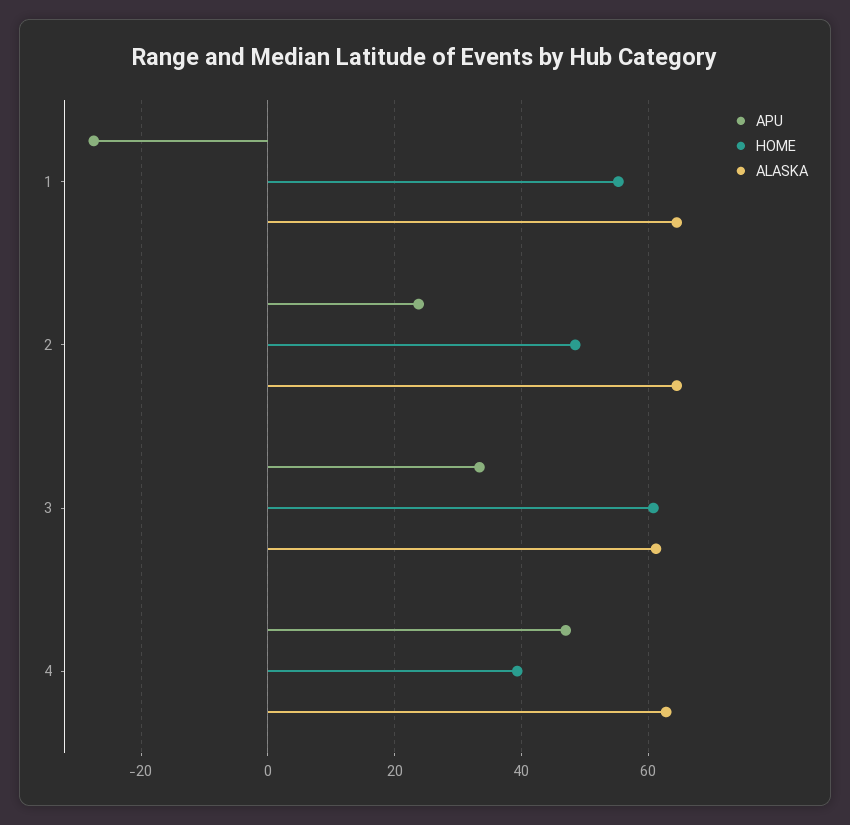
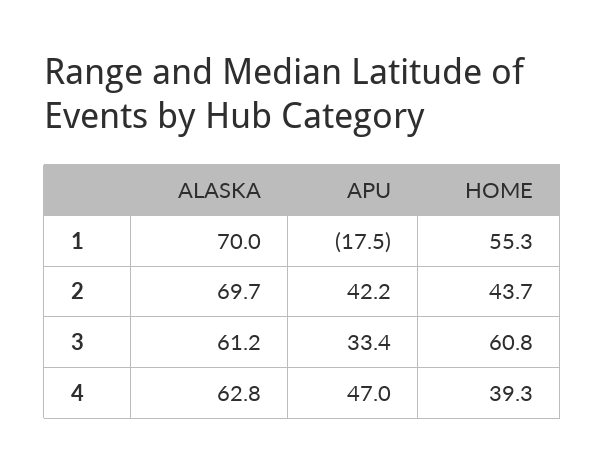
APU, 1: -28 -> -17.5
ALASKA, 1: 64 -> 70
APU, 2: 24 -> 42.2
HOME, 2: 48 -> 43.7
ALASKA, 2: 64 -> 69.7

